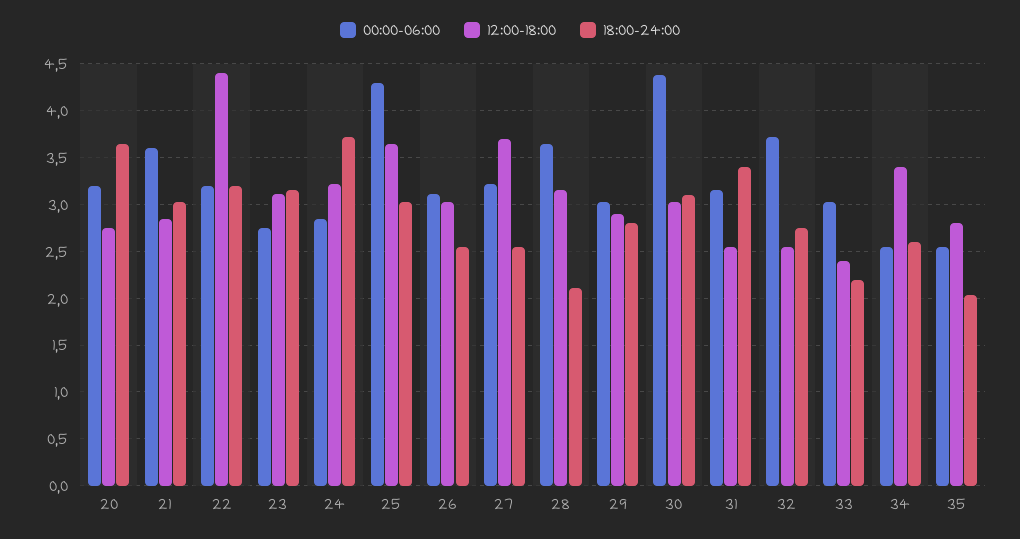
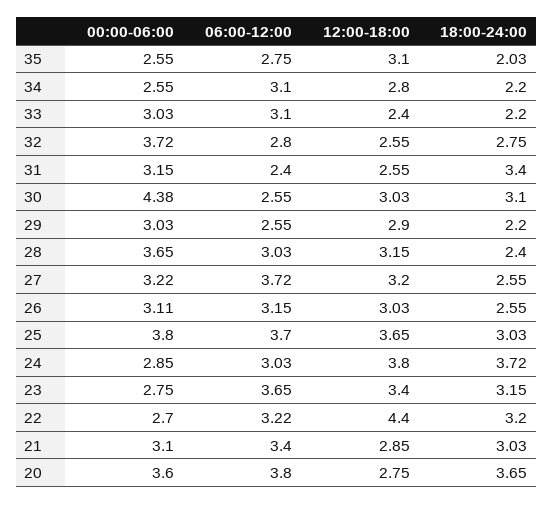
00:00-06:00, 20: 3.2 -> 3.6
00:00-06:00, 21: 3.6 -> 3.1
00:00-06:00, 22: 3.2 -> 2.7
12:00-18:00, 23: 3.1 -> 3.4
12:00-18:00, 24: 3.2 -> 3.8
00:00-06:00, 25: 4.3 -> 3.8
12:00-18:00, 27: 3.7 -> 3.2
18:00-24:00, 28: 2.1 -> 2.4
18:00-24:00, 29: 2.8 -> 2.2
12:00-18:00, 34: 3.4 -> 2.8
18:00-24:00, 34: 2.6 -> 2.2
12:00-18:00, 35: 2.8 -> 3.1
06:00-12:00, 35: none -> 2.75
06:00-12:00, 34: none -> 3.1
06:00-12:00, 33: none -> 3.1
06:00-12:00, 32: none -> 2.8
06:00-12:00, 31: none -> 2.4
06:00-12:00, 30: none -> 2.55
06:00-12:00, 29: none -> 2.55
06:00-12:00, 28: none -> 3.03
06:00-12:00, 27: none -> 3.72
06:00-12:00, 26: none -> 3.15
06:00-12:00, 25: none -> 3.7
06:00-12:00, 24: none -> 3.03
06:00-12:00, 23: none -> 3.65
06:00-12:00, 22: none -> 3.22
06:00-12:00, 21: none -> 3.4
06:00-12:00, 20: none -> 3.8

